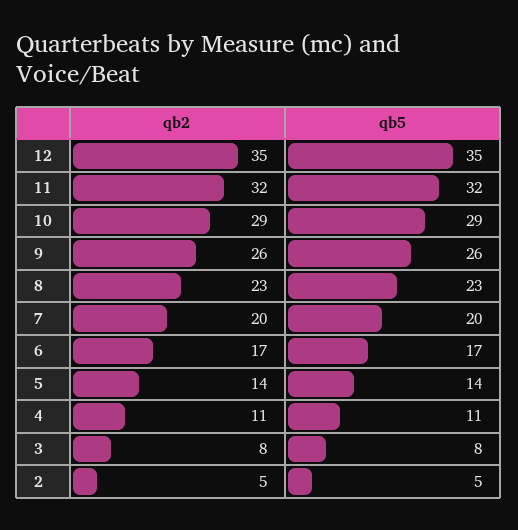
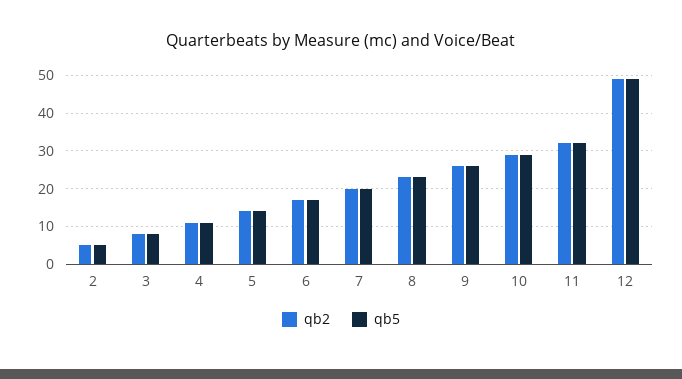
qb2, 12: 35 -> 50
qb5, 12: 35 -> 50

